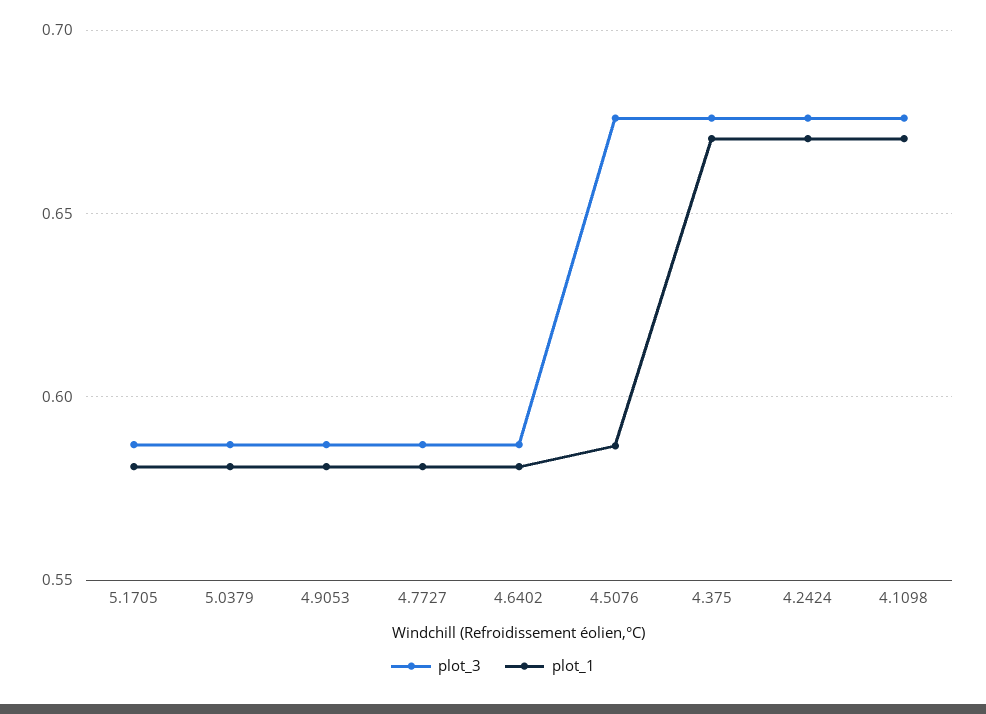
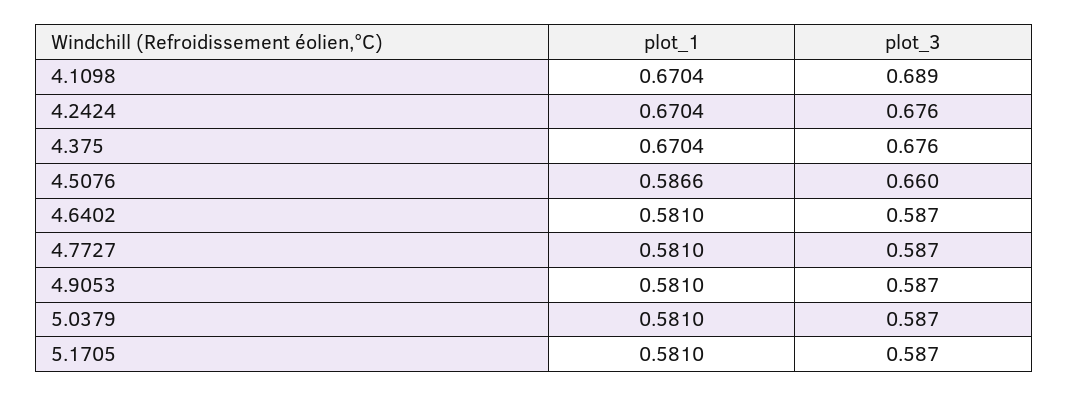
plot_3, 4.5076: 0.675 -> 0.66
plot_3, 4.1098: 0.675 -> 0.689

